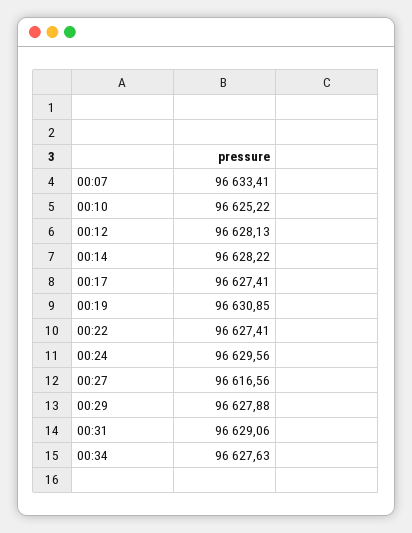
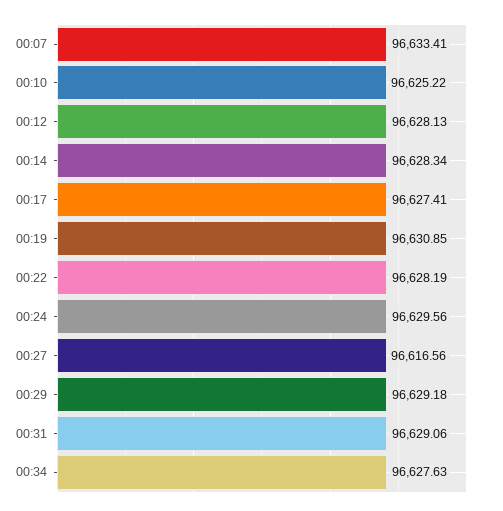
00:14: 96628.22 -> 96628.34
00:22: 96627.41 -> 96628.19
00:29: 96627.88 -> 96629.18

